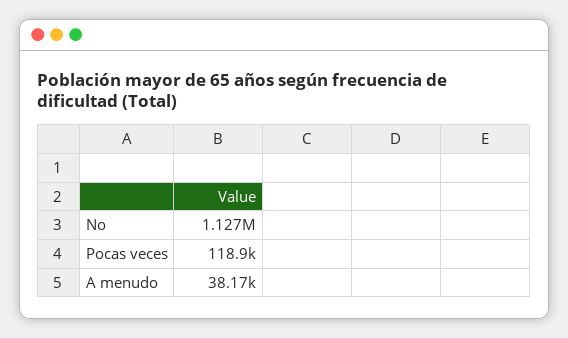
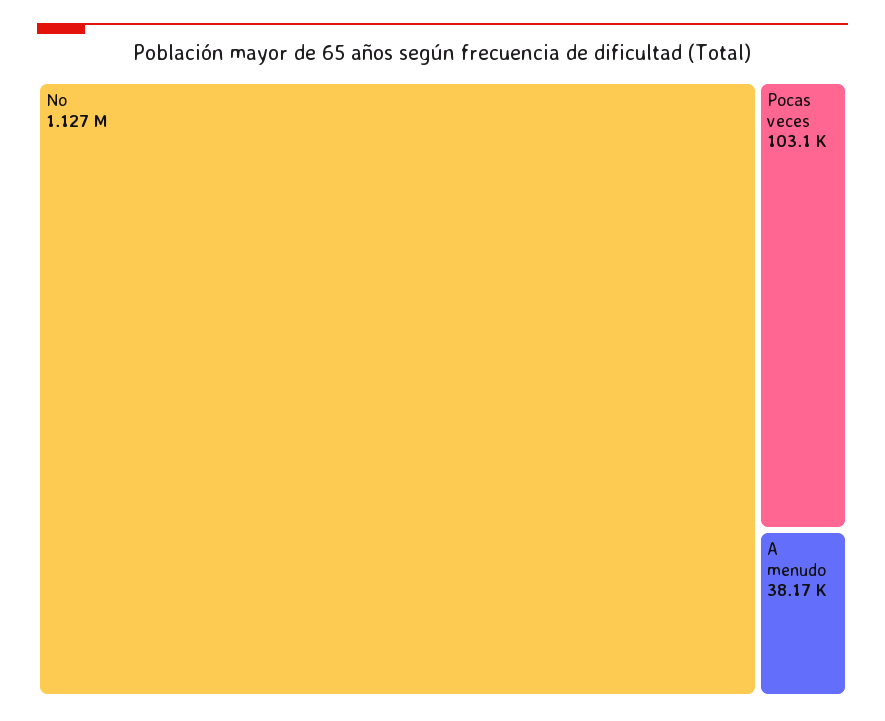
Pocas veces: 118900 -> 103100

